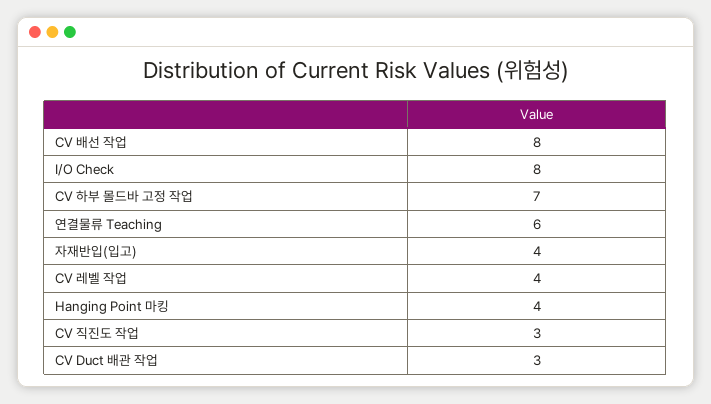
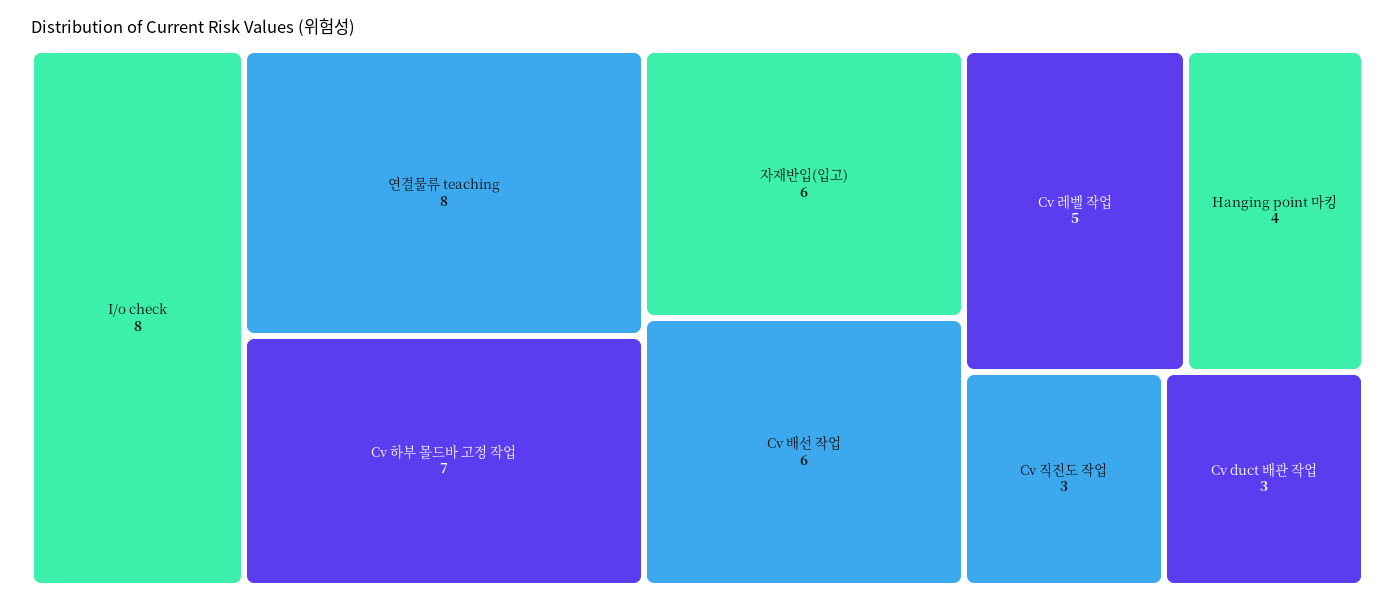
CV 배선 작업: 8 -> 6
연결물류 Teaching: 6 -> 8
자재반입(입고): 4 -> 6
CV 레벨 작업: 4 -> 5

